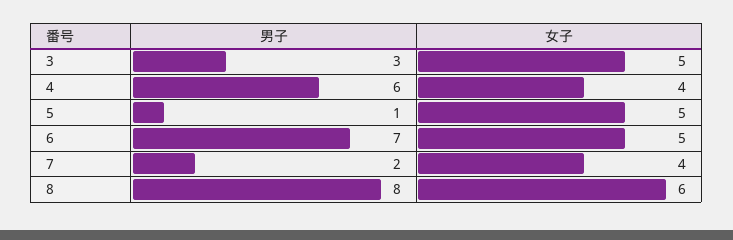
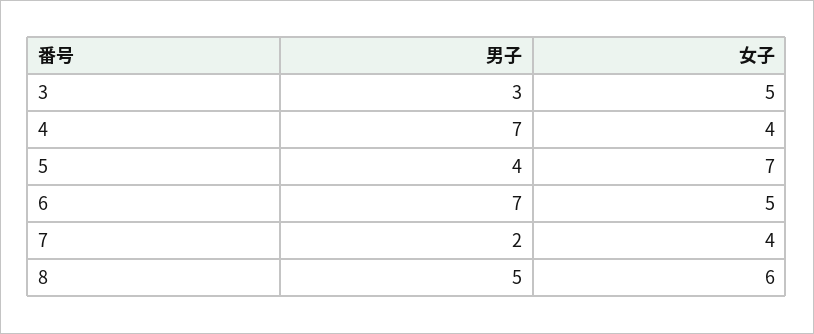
男子, 4: 6 -> 7
男子, 5: 1 -> 4
女子, 5: 5 -> 7
男子, 8: 8 -> 5

